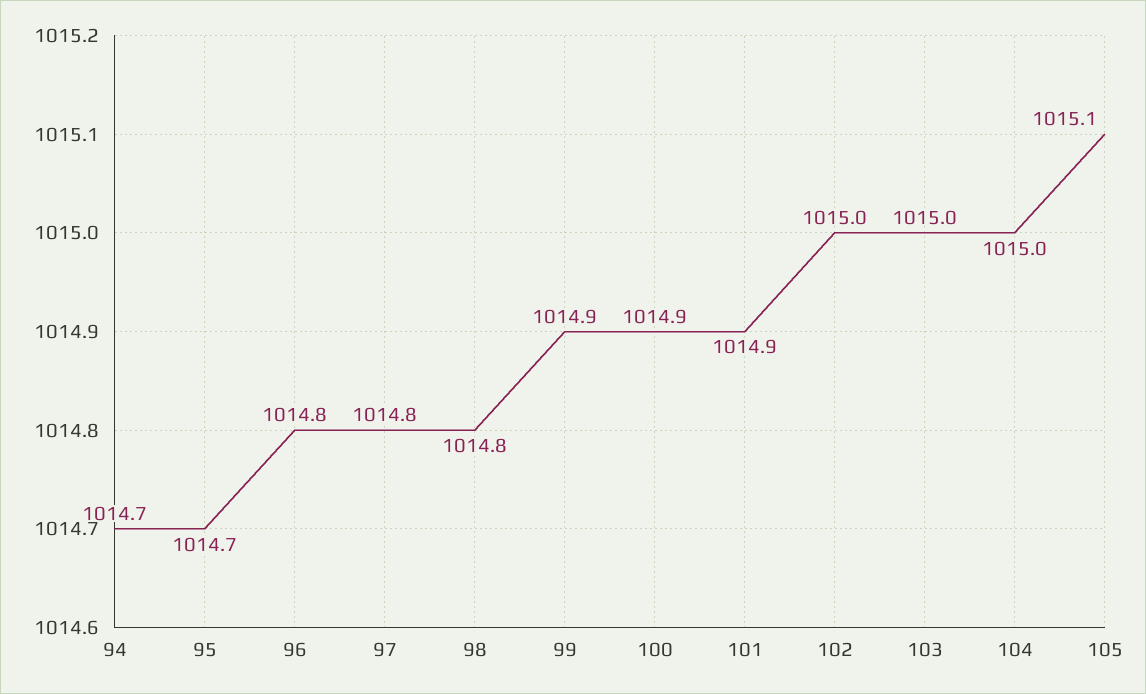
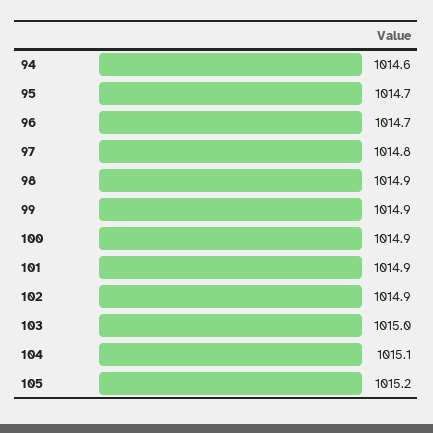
94: 1014.7 -> 1014.6
96: 1014.8 -> 1014.7
98: 1014.8 -> 1014.9
102: 1015 -> 1014.9
104: 1015 -> 1015.1
105: 1015.1 -> 1015.2

